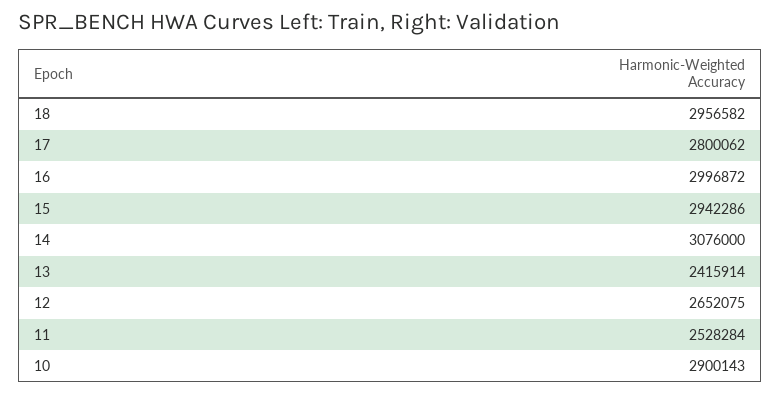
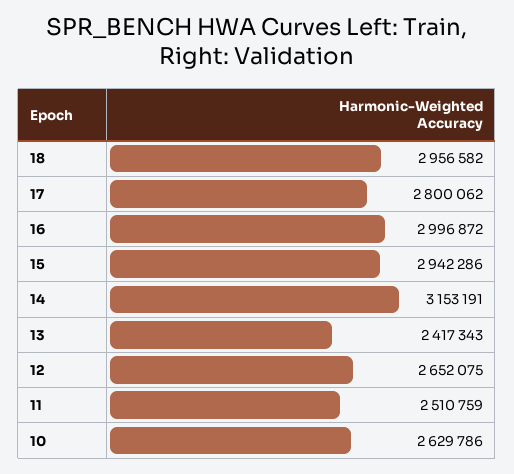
14: 3076000 -> 3153191
13: 2415914 -> 2417343
11: 2528284 -> 2510759
10: 2900143 -> 2629786

